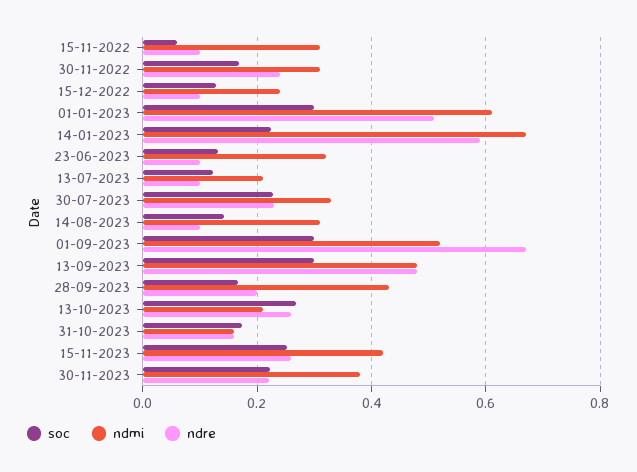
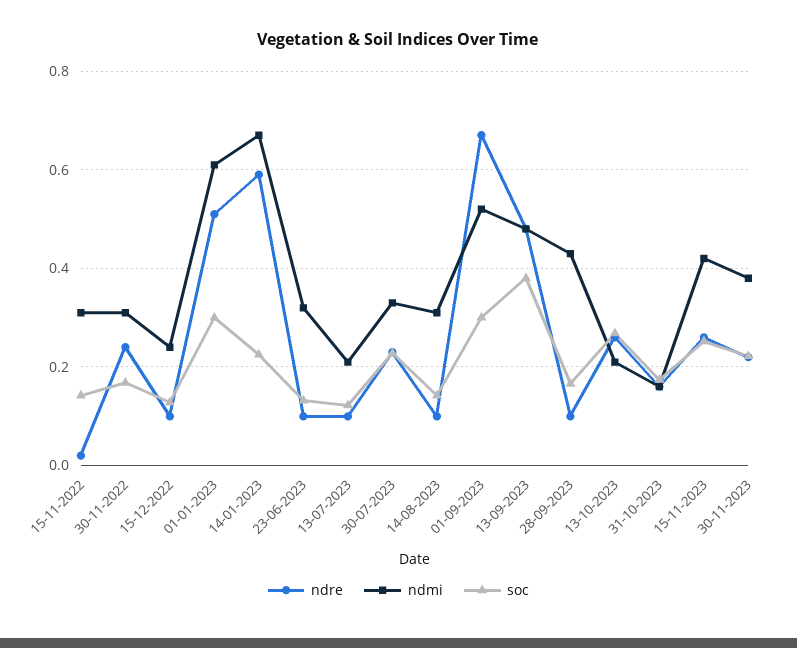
soc, 15-11-2022: 0.06 -> 0.14
ndre, 15-11-2022: 0.1 -> 0.02
soc, 13-09-2023: 0.3 -> 0.38
ndre, 28-09-2023: 0.2 -> 0.1

